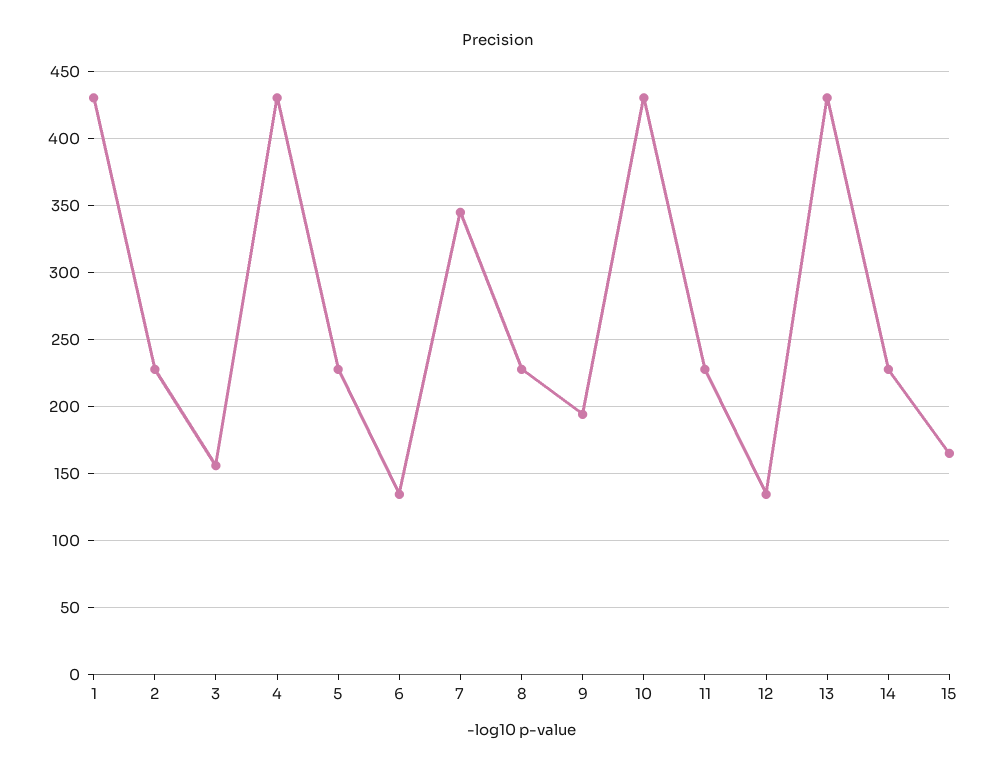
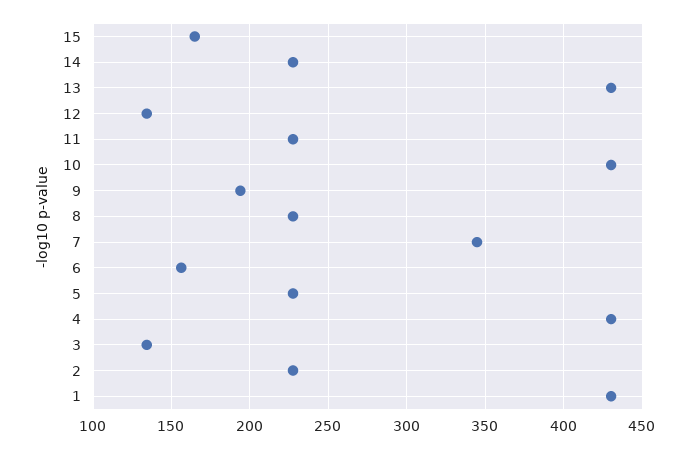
3: 155 -> 135
6: 135 -> 155

